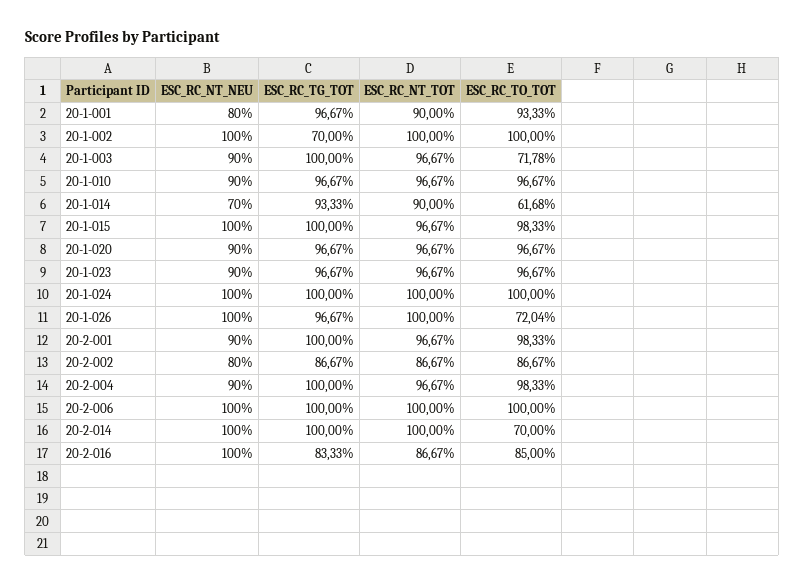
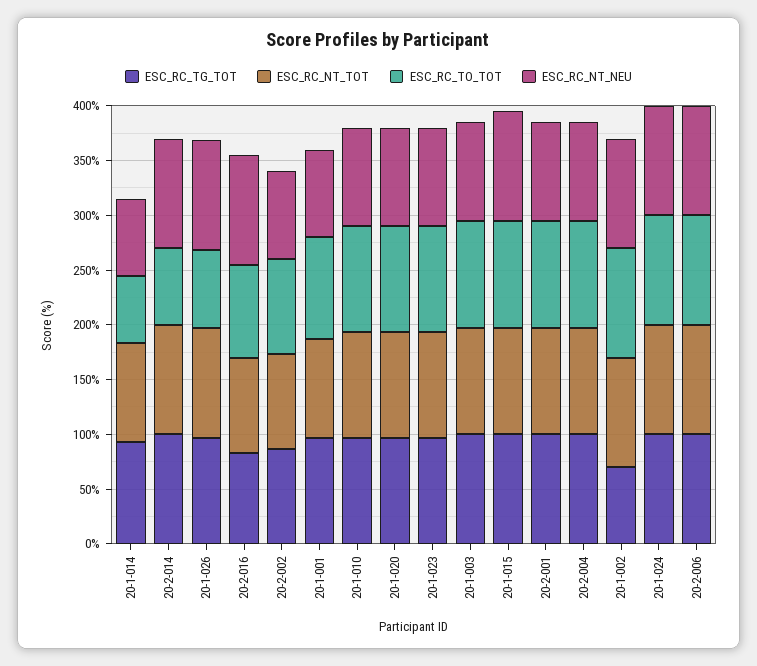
ESC_RC_TO_TOT, 20-1-003: 71.78 -> 100

